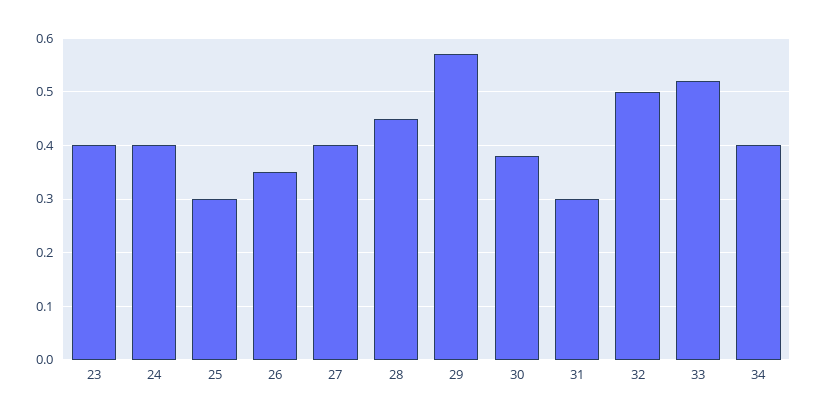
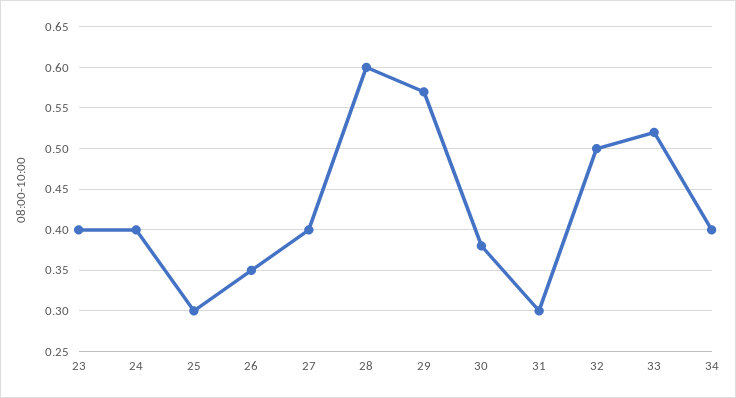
28: 0.45 -> 0.6

